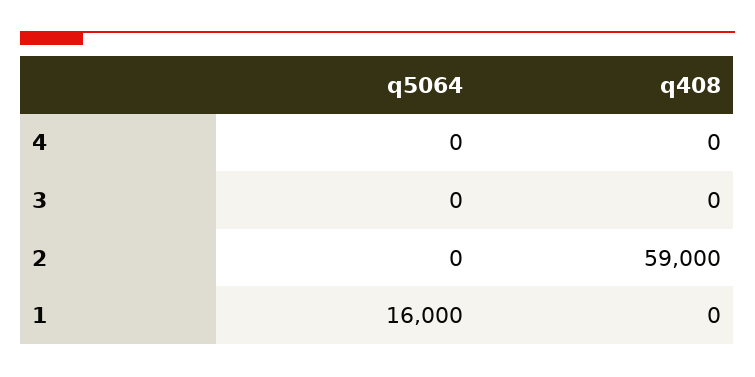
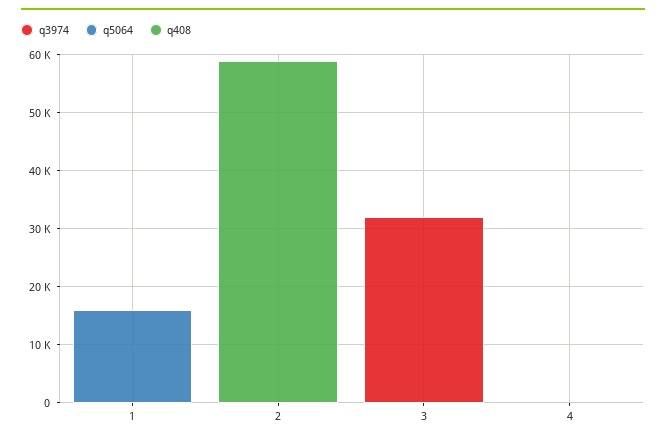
q3974, 1: none -> 0
q3974, 2: none -> 0
q3974, 3: none -> 32000
q3974, 4: none -> 0

